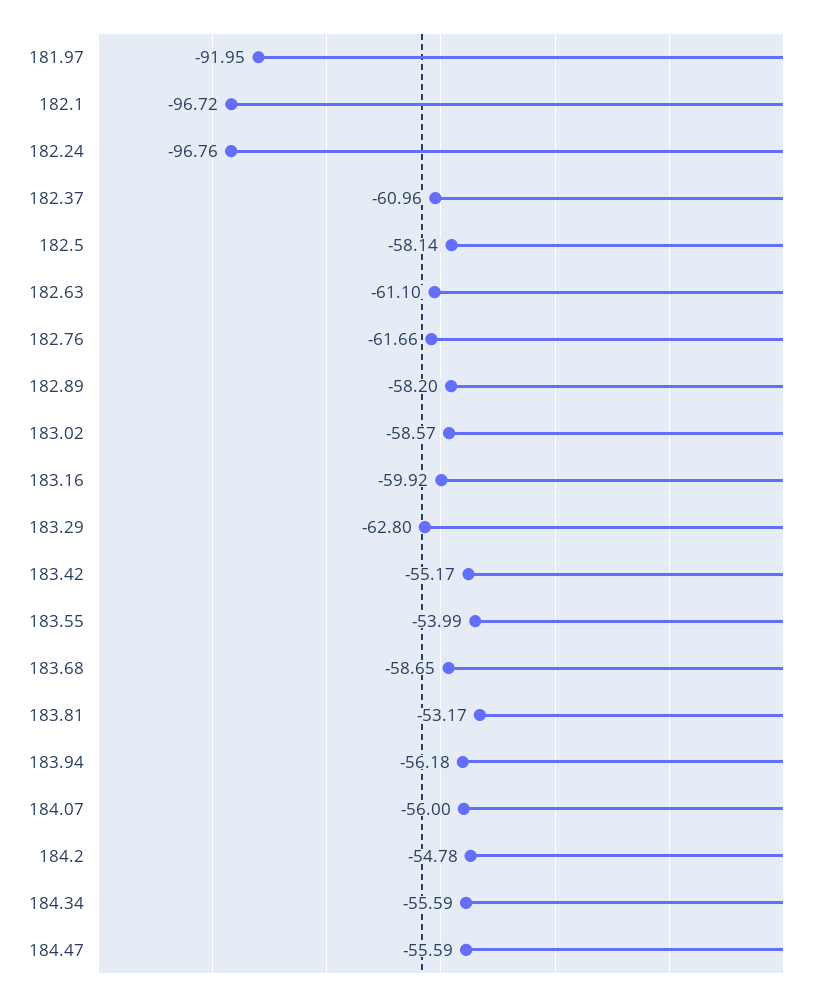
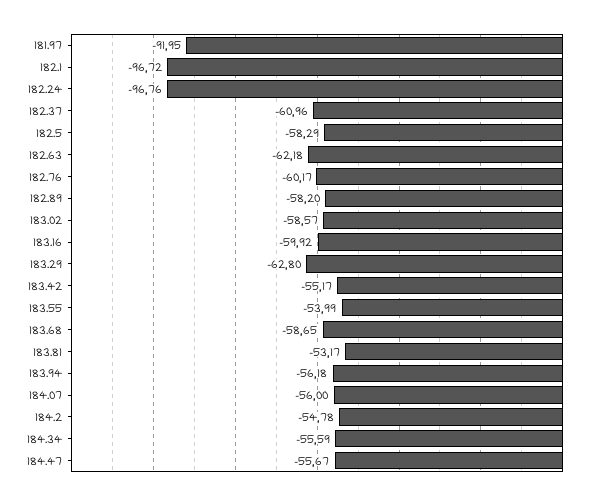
182.5: -58.14 -> -58.29
182.63: -61.1 -> -62.18
182.76: -61.66 -> -60.17
184.47: -55.59 -> -55.67

